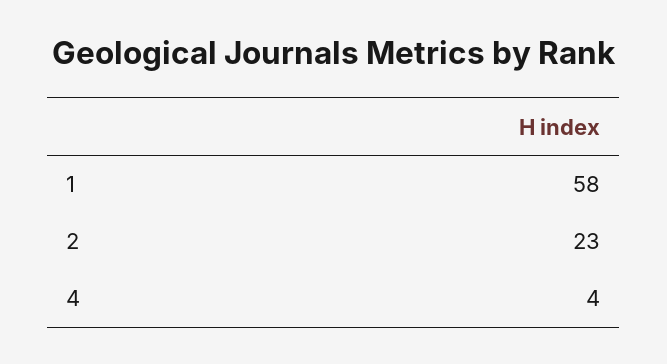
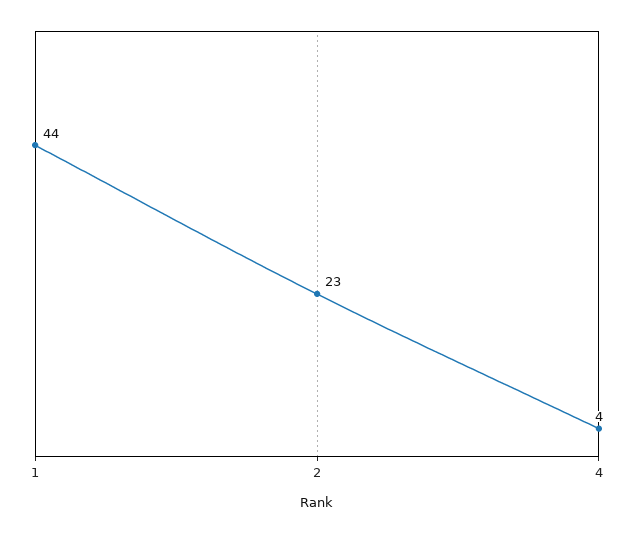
1: 58 -> 44

